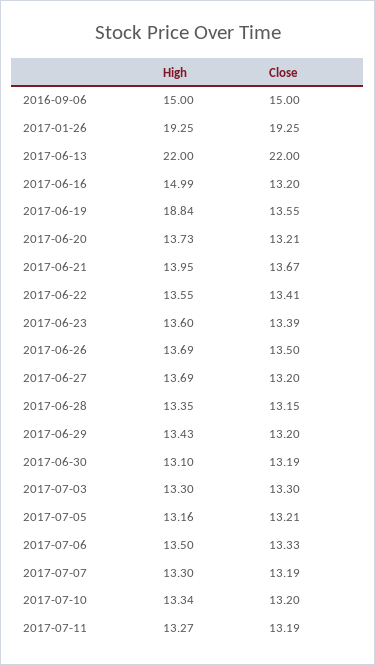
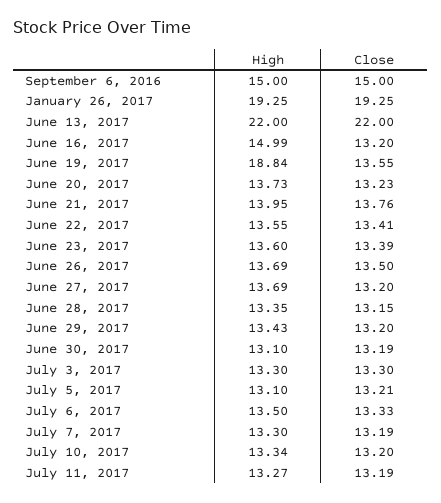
Close, 2017-06-20: 13.21 -> 13.23
Close, 2017-06-21: 13.67 -> 13.76
High, 2017-07-05: 13.16 -> 13.1

